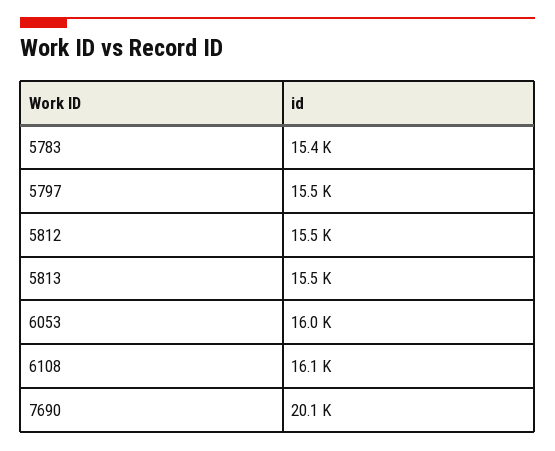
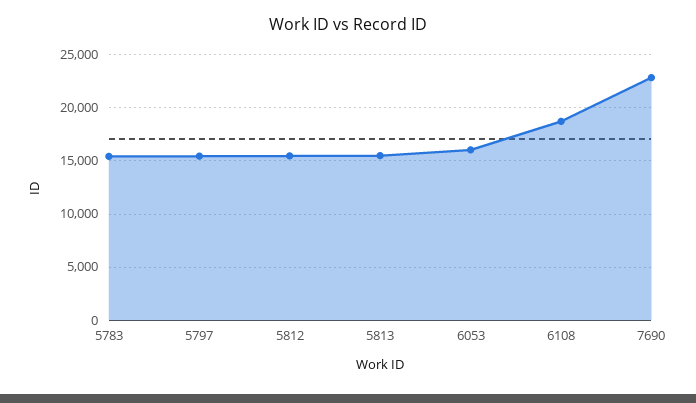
6108: 16100 -> 19000
7690: 20100 -> 23000

